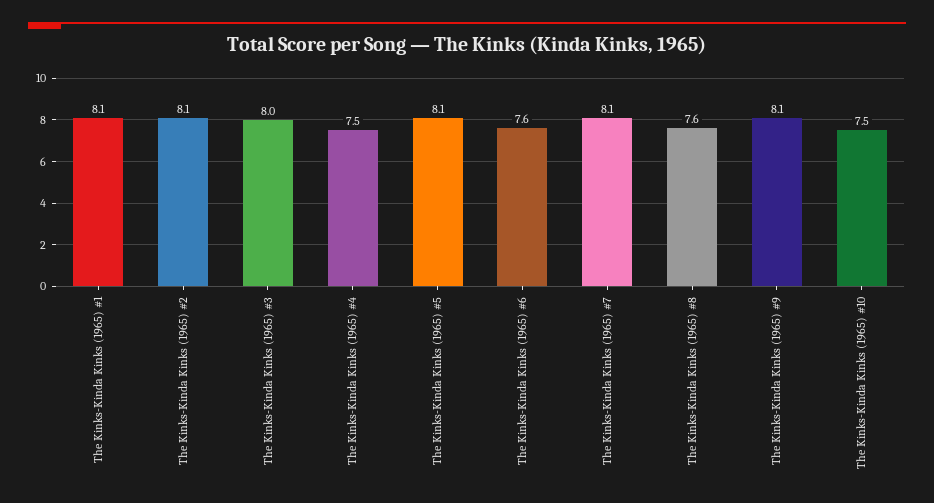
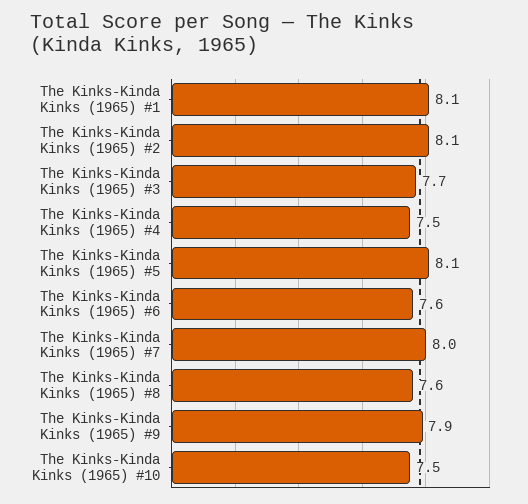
The Kinks-Kinda Kinks (1965) #3: 8 -> 7.7
The Kinks-Kinda Kinks (1965) #7: 8.1 -> 8
The Kinks-Kinda Kinks (1965) #9: 8.1 -> 7.9

